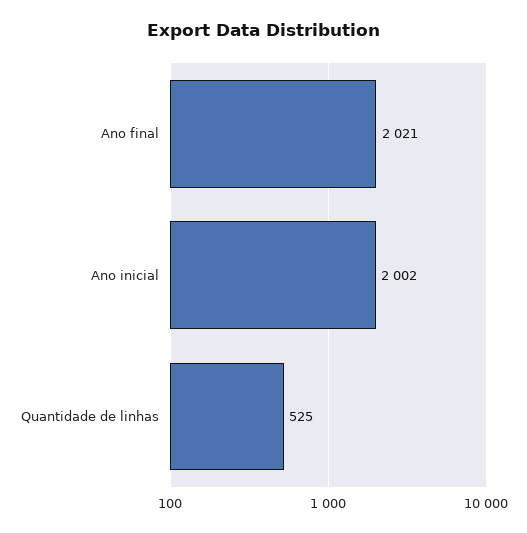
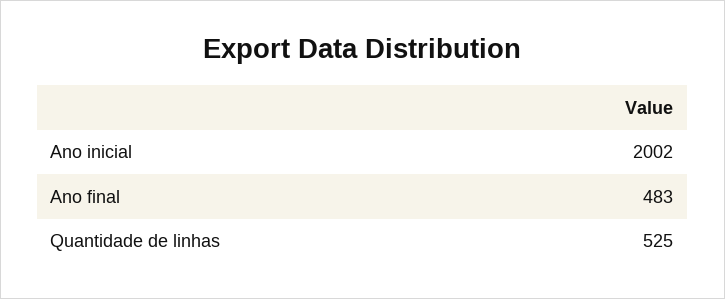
Ano final: 2021 -> 483

